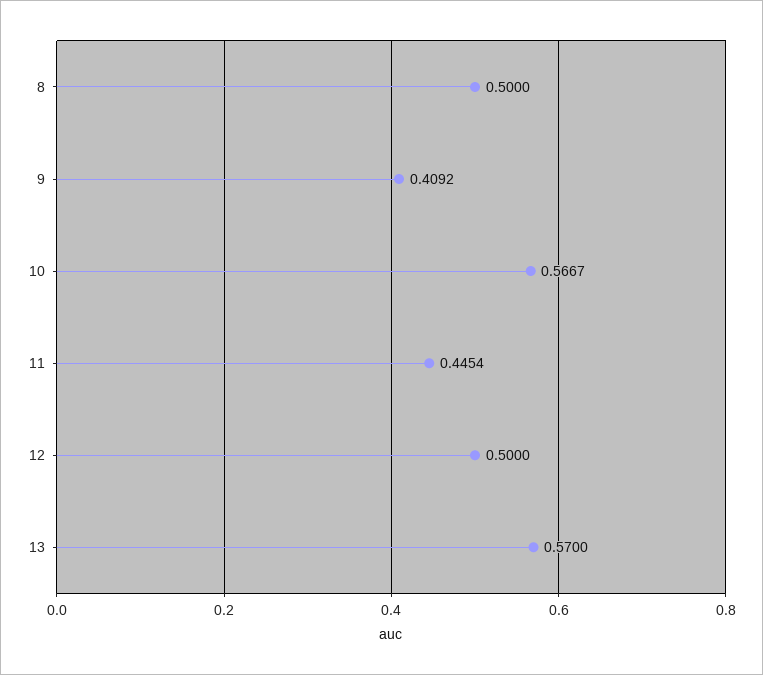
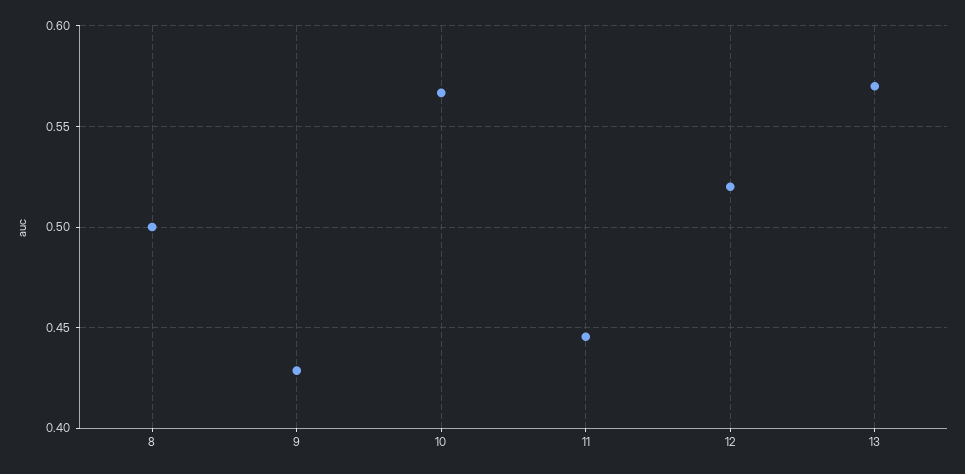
9: 0.4092 -> 0.43
12: 0.5 -> 0.52

